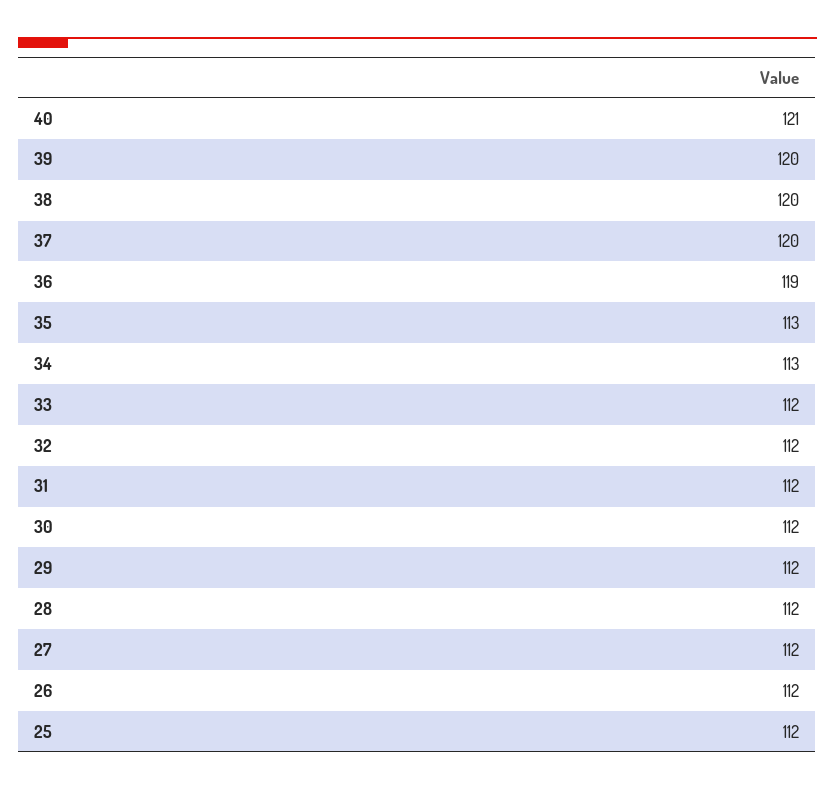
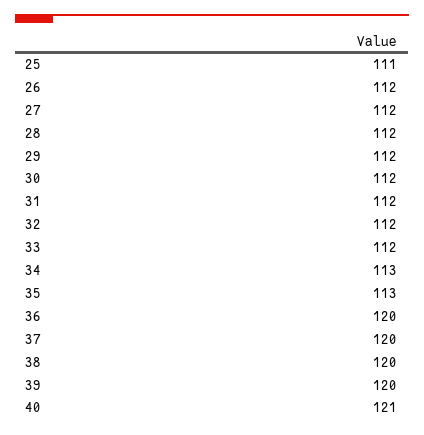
36: 119 -> 120
25: 112 -> 111

